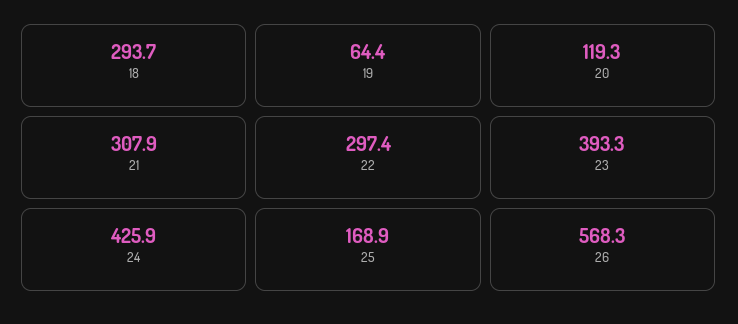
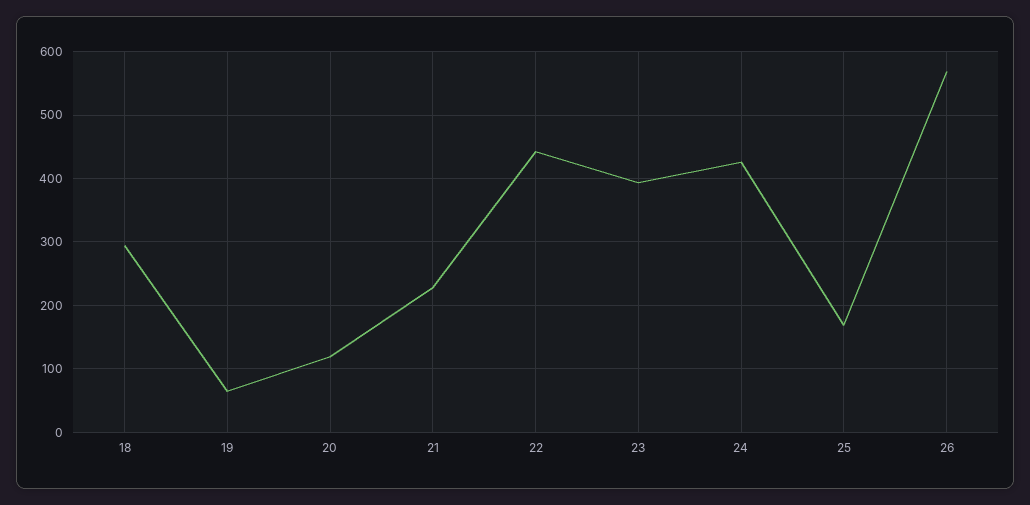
21: 307.9 -> 230
22: 297.4 -> 440

